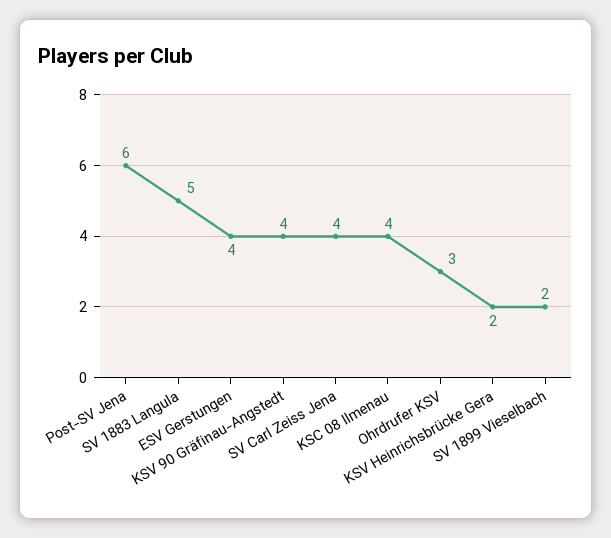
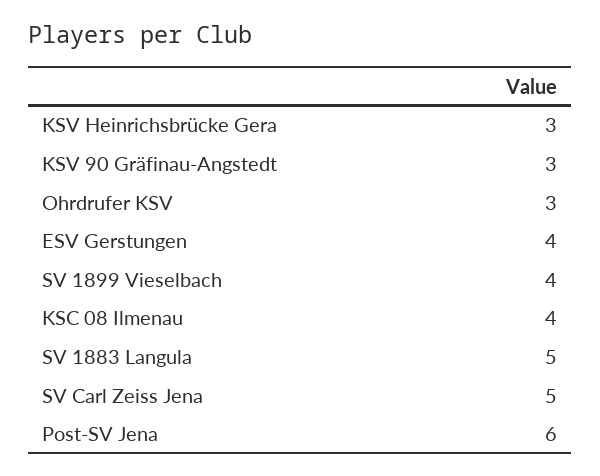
KSV 90 Gräfinau-Angstedt: 4 -> 3
SV Carl Zeiss Jena: 4 -> 5
KSV Heinrichsbrücke Gera: 2 -> 3
SV 1899 Vieselbach: 2 -> 4

